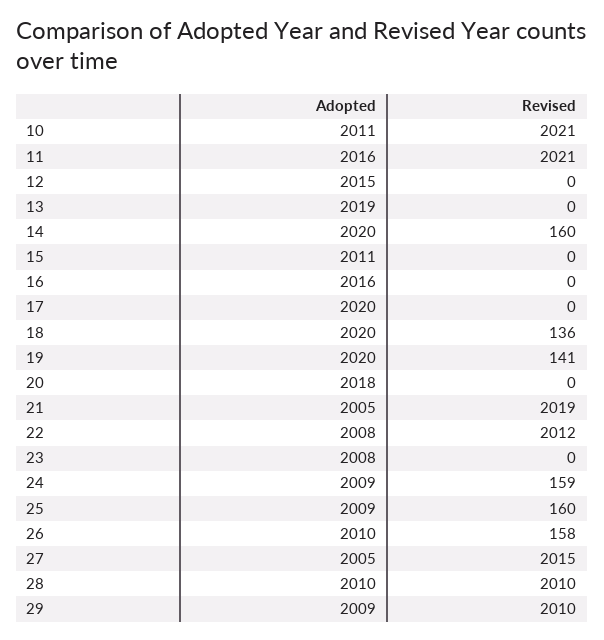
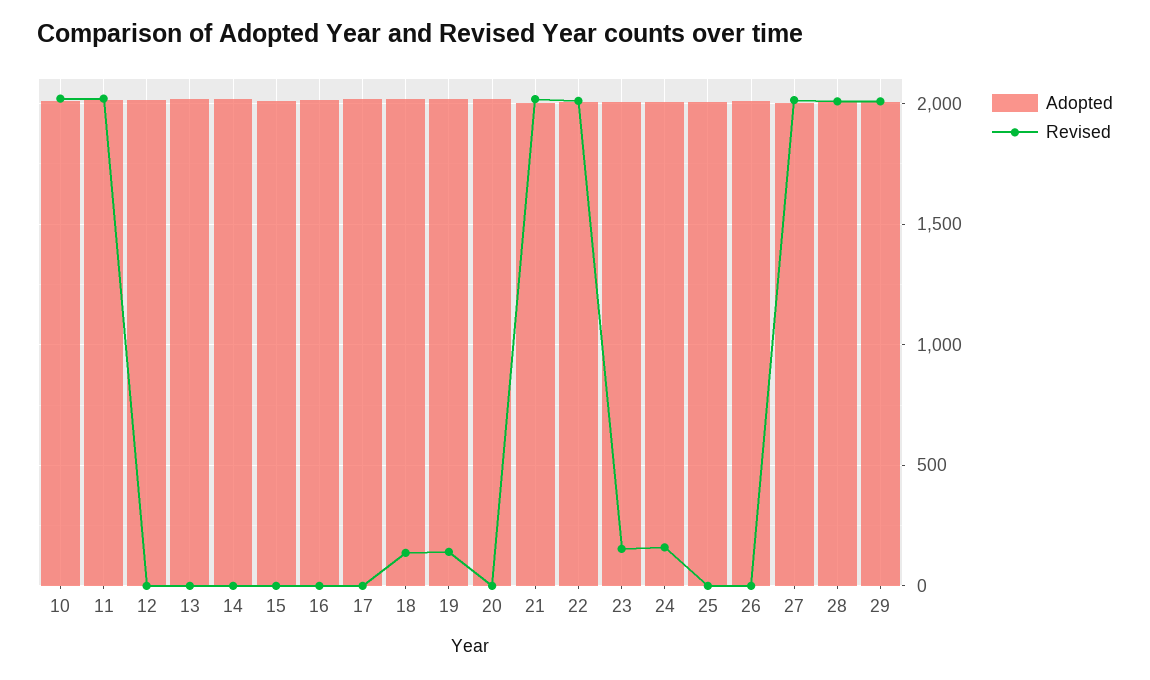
Revised, 14: 160 -> 0
Revised, 23: 0 -> 150
Revised, 25: 160 -> 0
Revised, 26: 158 -> 0

